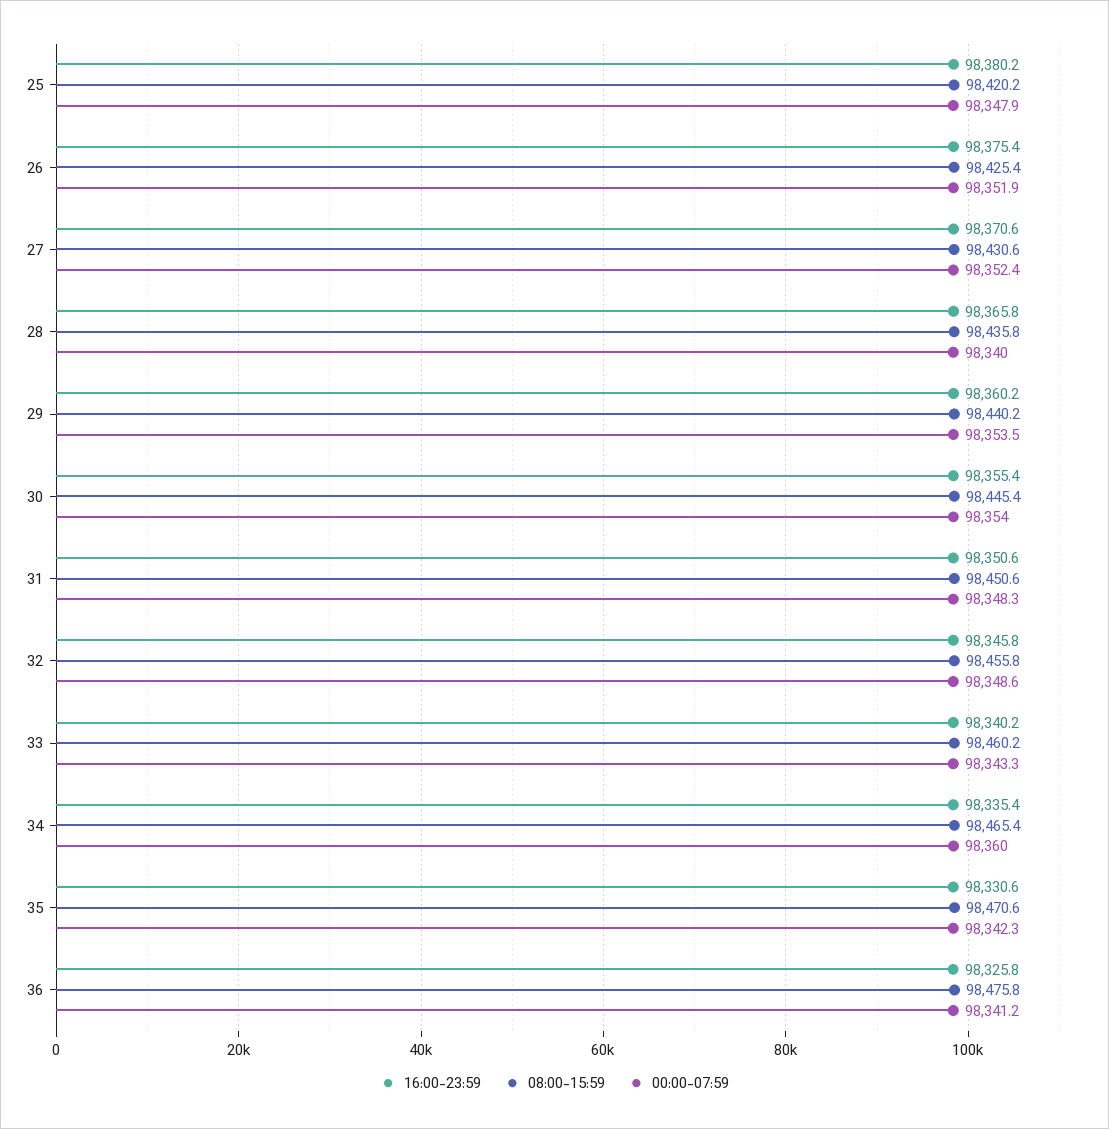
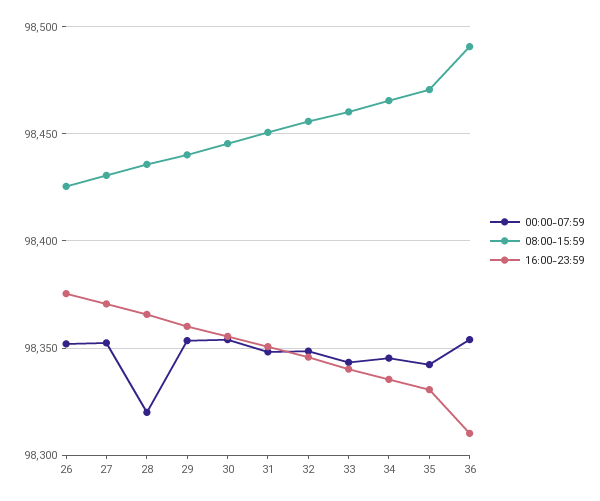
16:00-23:59, 25: 98380.2 -> none
08:00-15:59, 25: 98420.2 -> none
00:00-07:59, 25: 98347.9 -> none
00:00-07:59, 28: 98340 -> 98320
00:00-07:59, 34: 98360 -> 98345
16:00-23:59, 36: 98325.8 -> 98310
08:00-15:59, 36: 98475.8 -> 98490
00:00-07:59, 36: 98341.2 -> 98355

